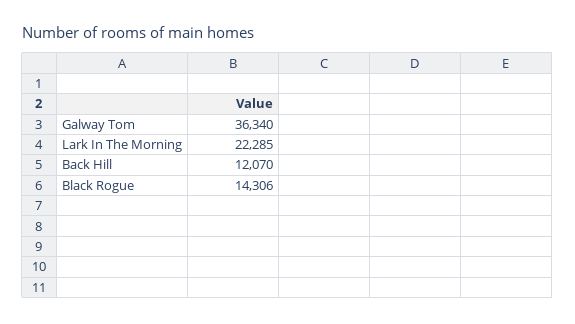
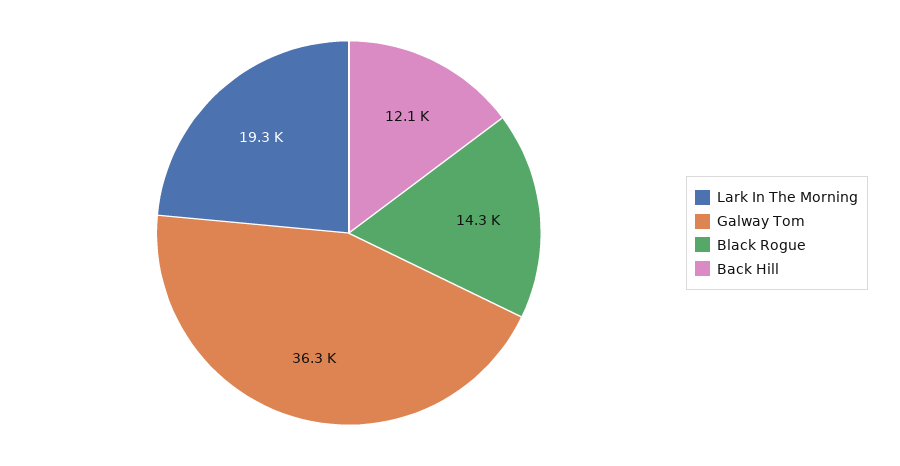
Lark In The Morning: 22285 -> 19300

